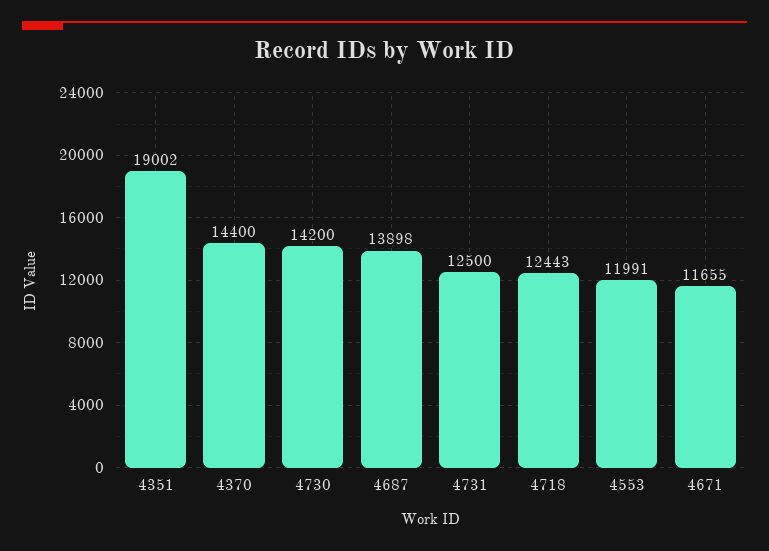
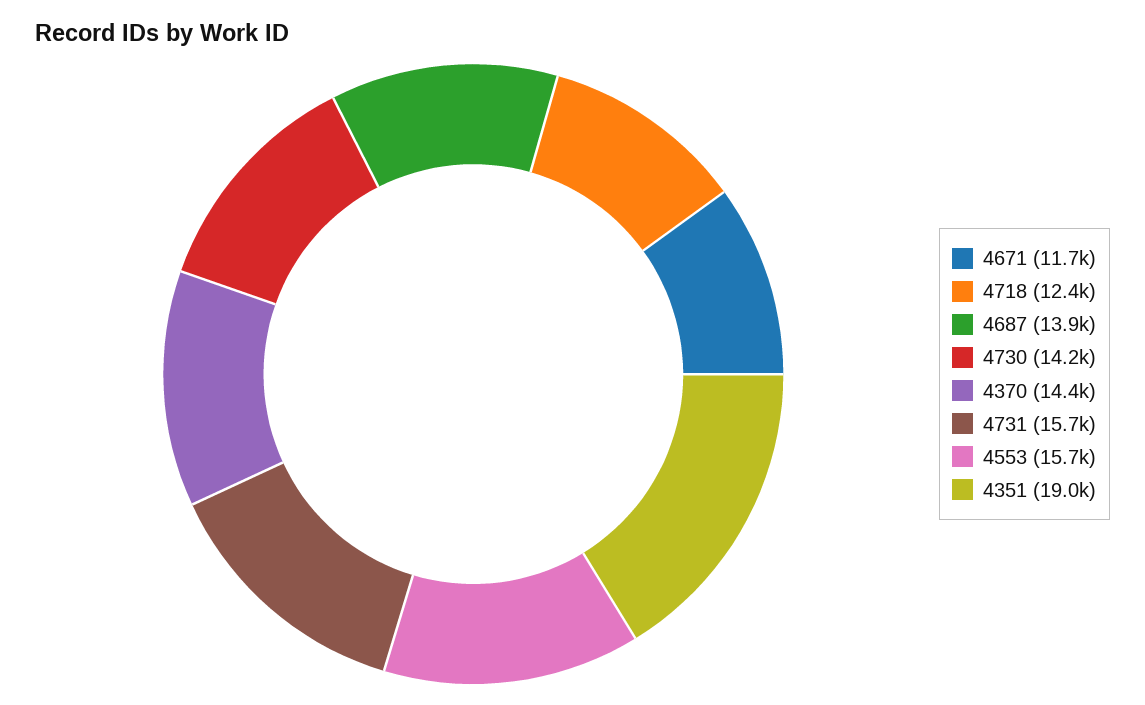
4731: 12500 -> 15700
4553: 11991 -> 15700

